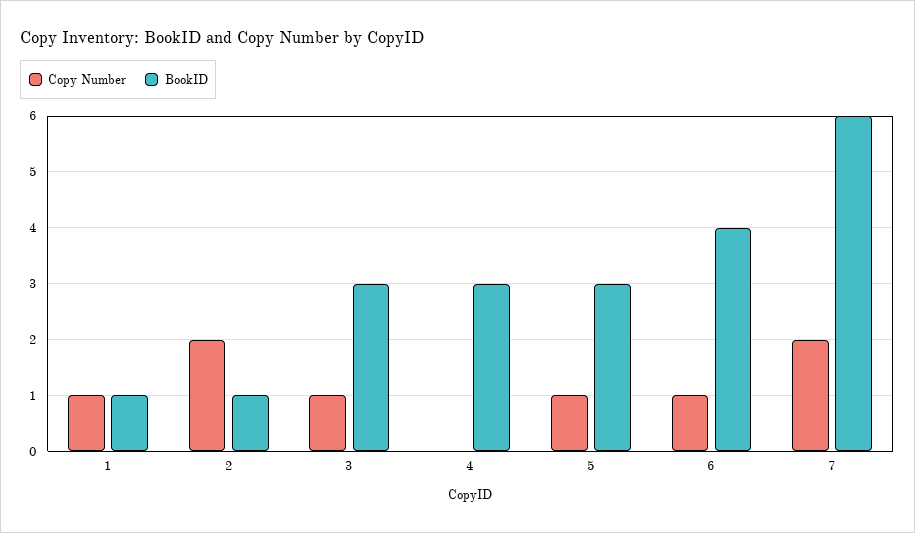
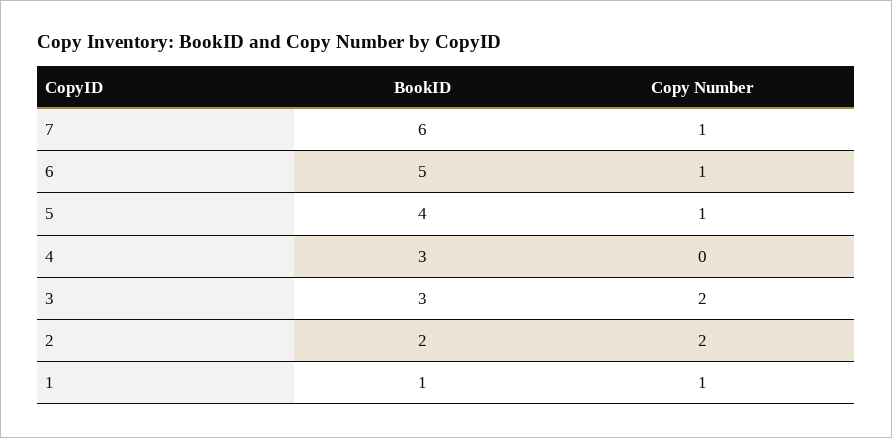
BookID, 2: 1 -> 2
Copy Number, 3: 1 -> 2
BookID, 5: 3 -> 4
BookID, 6: 4 -> 5
Copy Number, 7: 2 -> 1

